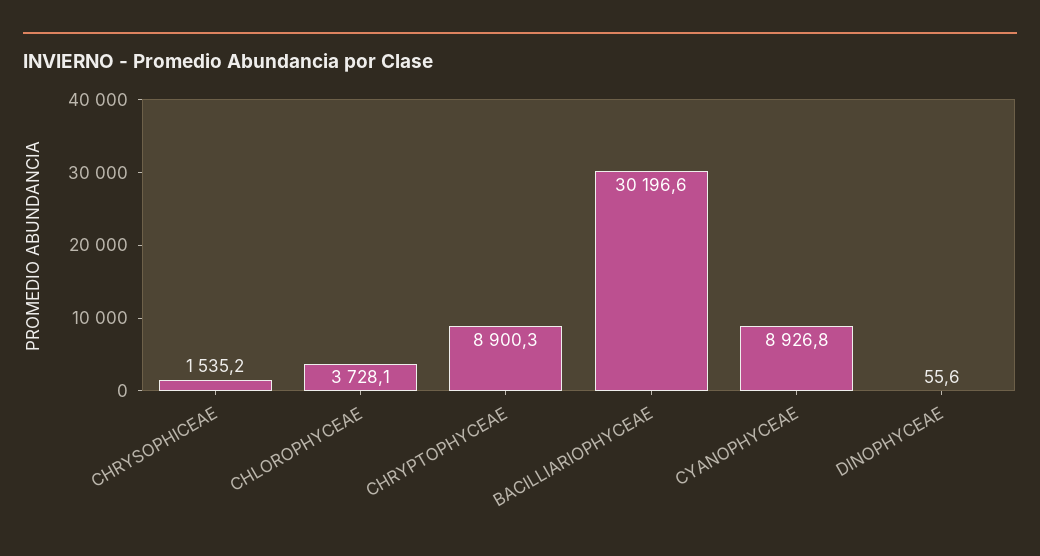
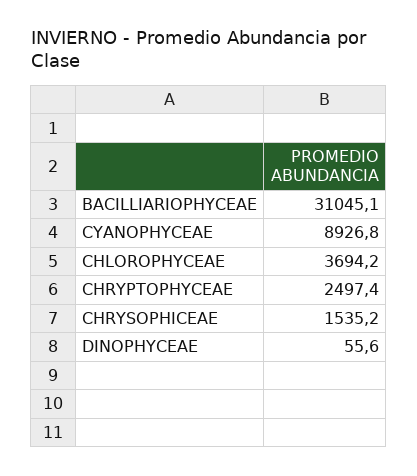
CHLOROPHYCEAE: 3728.1 -> 3694.2
CHRYPTOPHYCEAE: 8900.3 -> 2497.4
BACILLIARIOPHYCEAE: 30196.6 -> 31045.1

